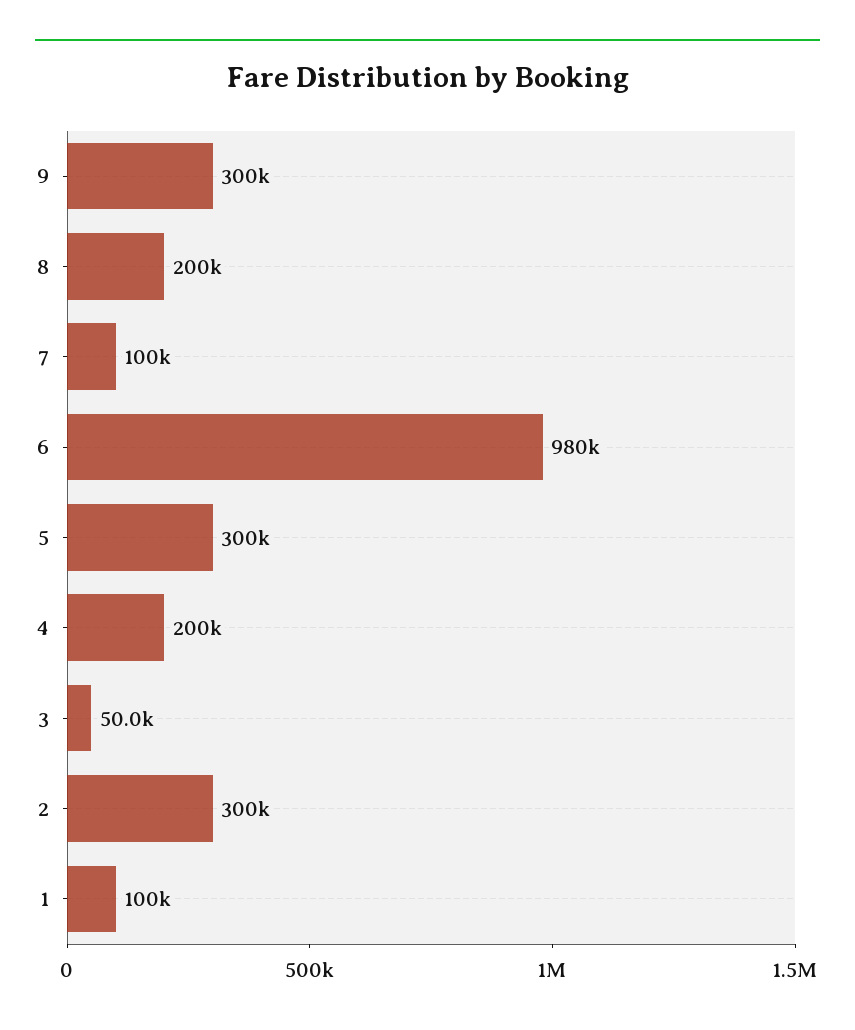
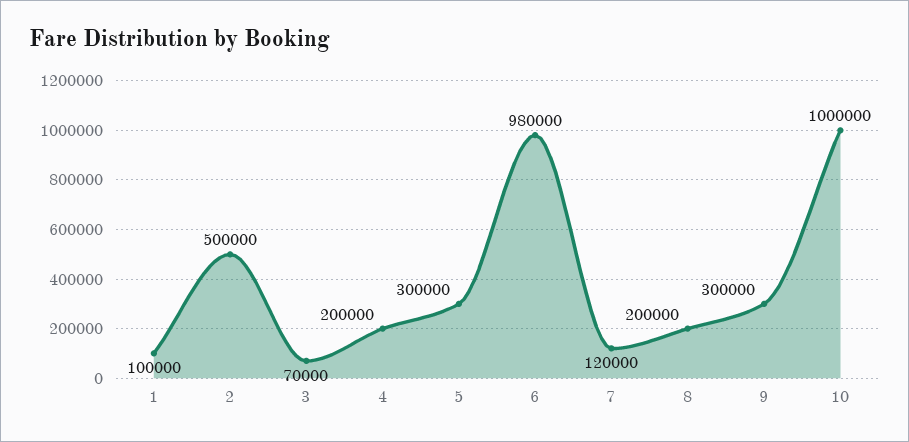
7: 100000 -> 120000
3: 50000 -> 70000
2: 300000 -> 500000
10: none -> 1000000

